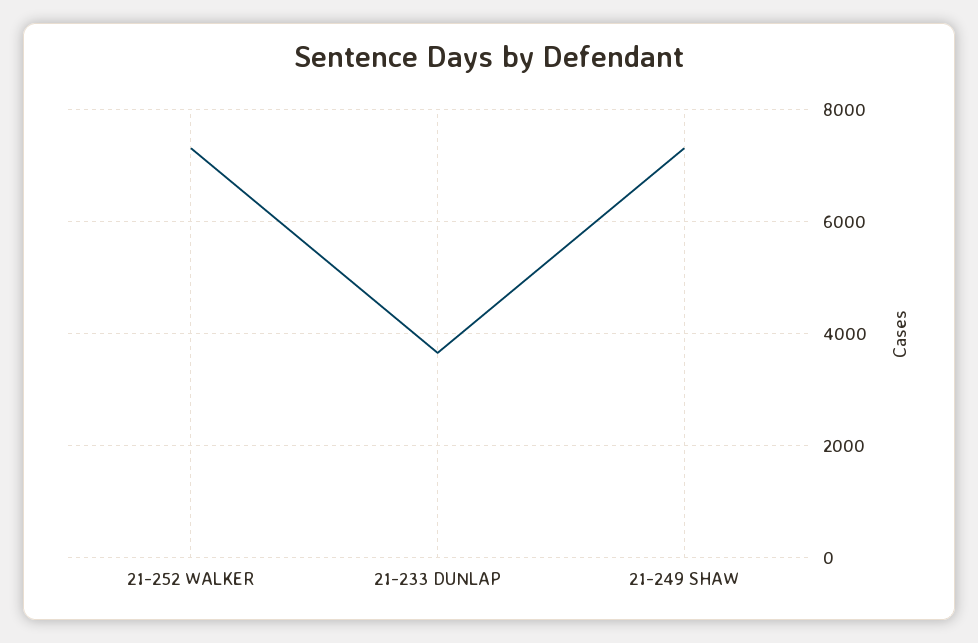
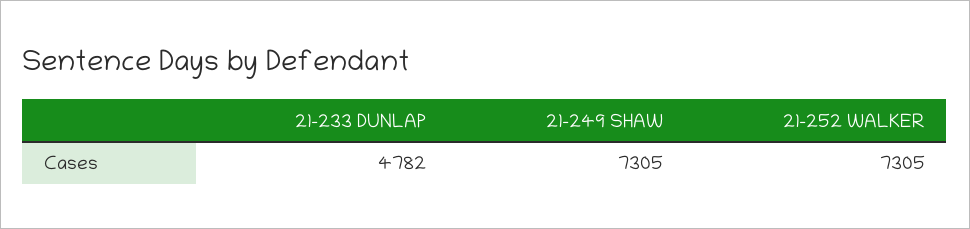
21-233 DUNLAP: 3600 -> 4782

